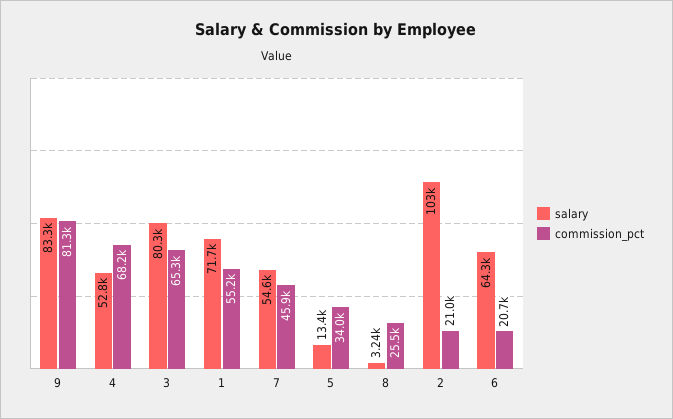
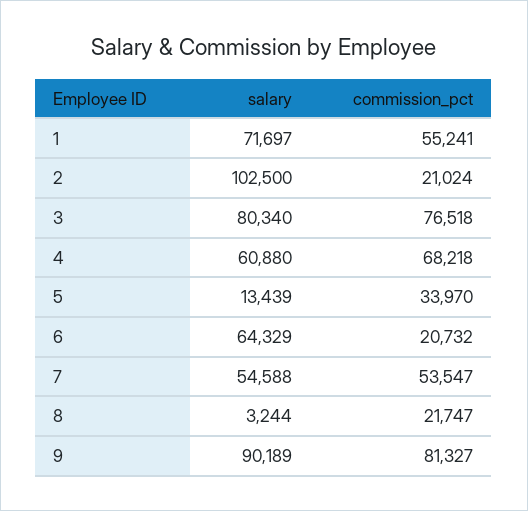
salary, 9: 83300 -> 90189
salary, 4: 52800 -> 60880
commission_pct, 3: 65300 -> 76518
commission_pct, 7: 45900 -> 53547
commission_pct, 8: 25500 -> 21747

